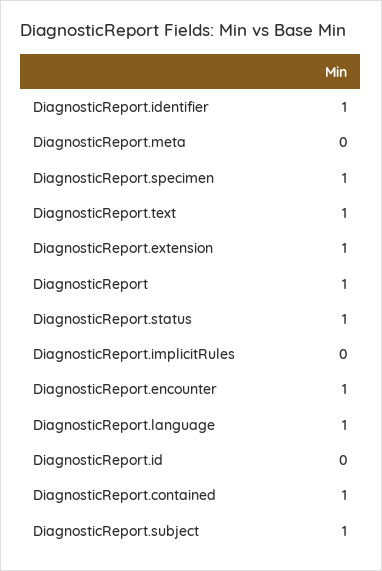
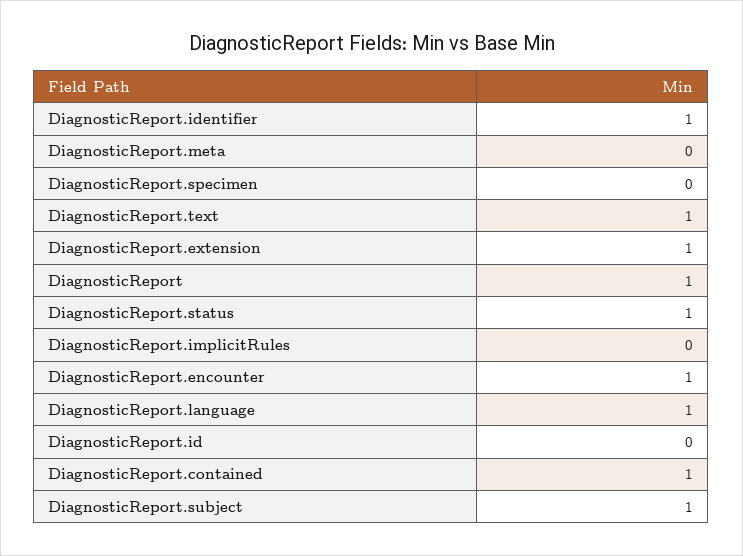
DiagnosticReport.specimen: 1 -> 0

